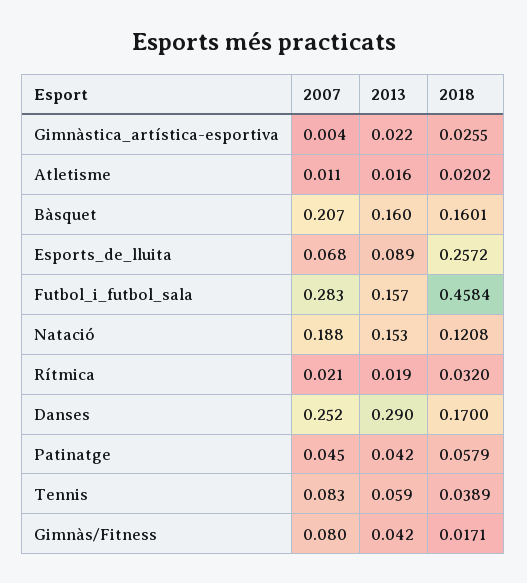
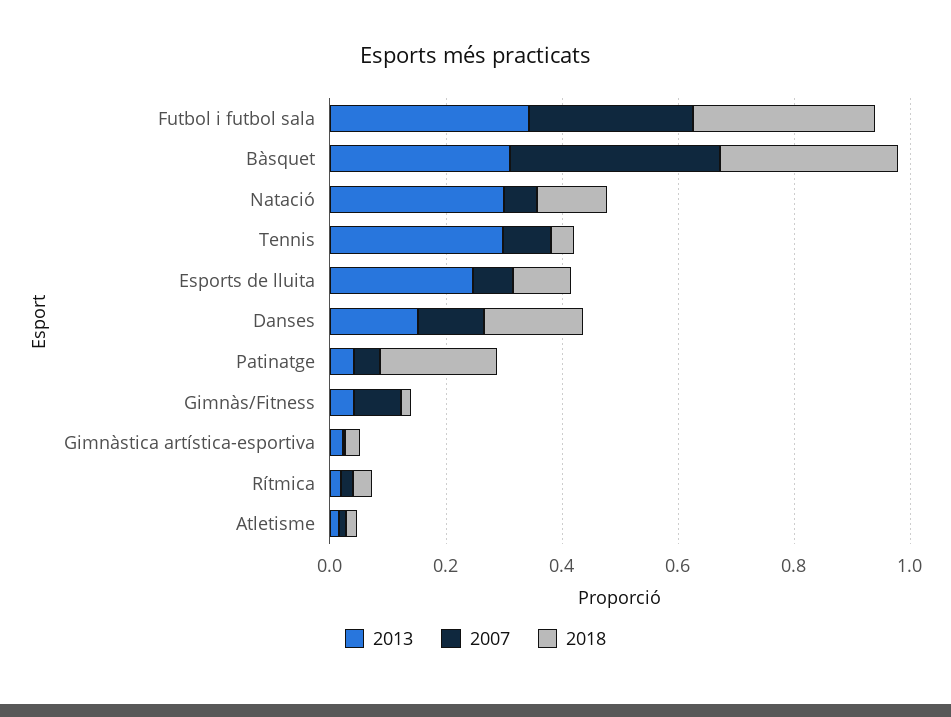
2007, Bàsquet: 0.207 -> 0.35
2013, Bàsquet: 0.16 -> 0.3
2018, Bàsquet: 0.1601 -> 0.3
2013, Esports_de_lluita: 0.089 -> 0.25
2018, Esports_de_lluita: 0.2572 -> 0.1
2013, Futbol_i_futbol_sala: 0.157 -> 0.35
2018, Futbol_i_futbol_sala: 0.4584 -> 0.3
2007, Natació: 0.188 -> 0.05
2013, Natació: 0.153 -> 0.3
2007, Danses: 0.252 -> 0.1
2013, Danses: 0.29 -> 0.15
2018, Patinatge: 0.0579 -> 0.2
2013, Tennis: 0.059 -> 0.3

